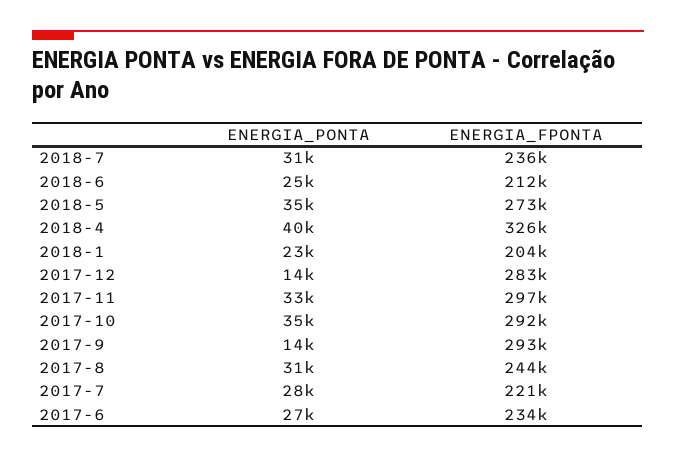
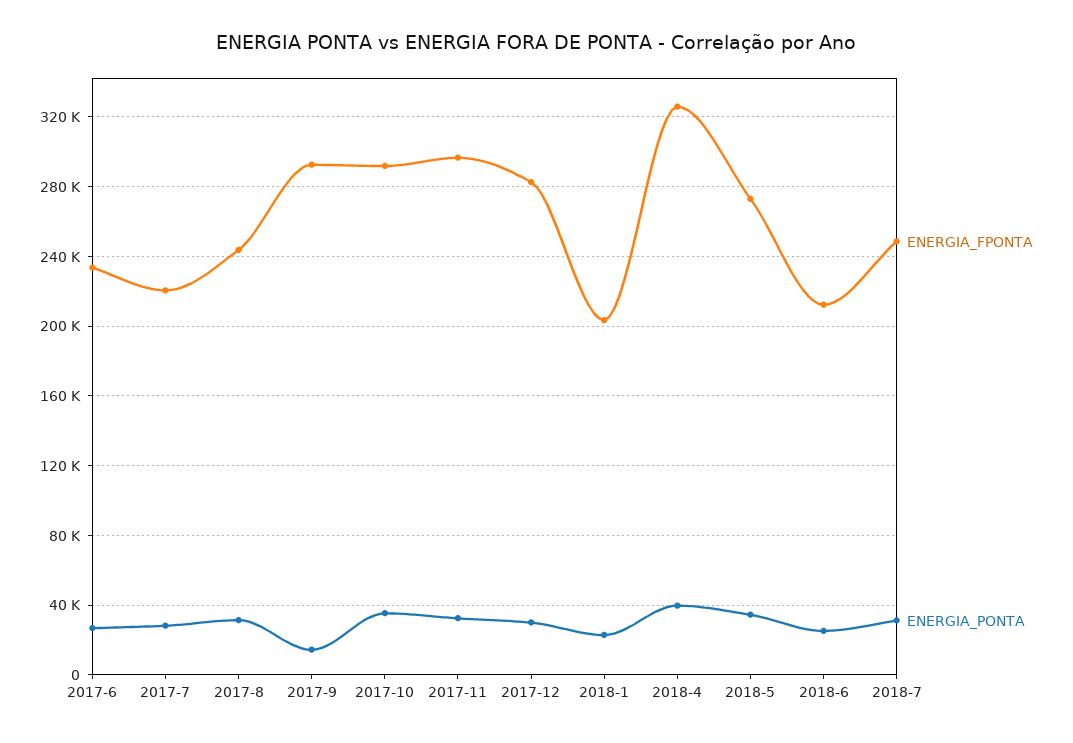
ENERGIA_FPONTA, 2018-7: 236000 -> 250000
ENERGIA_PONTA, 2017-12: 14000 -> 30000

